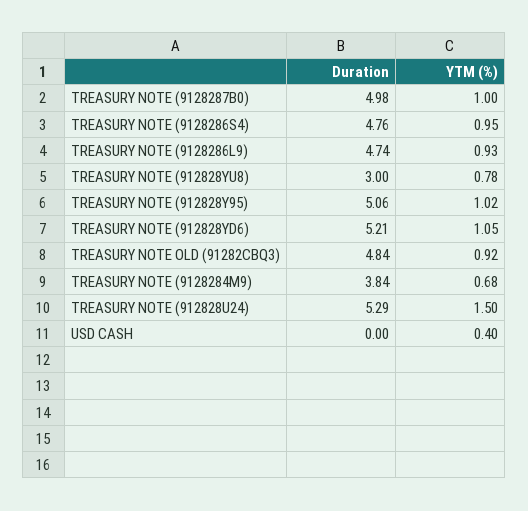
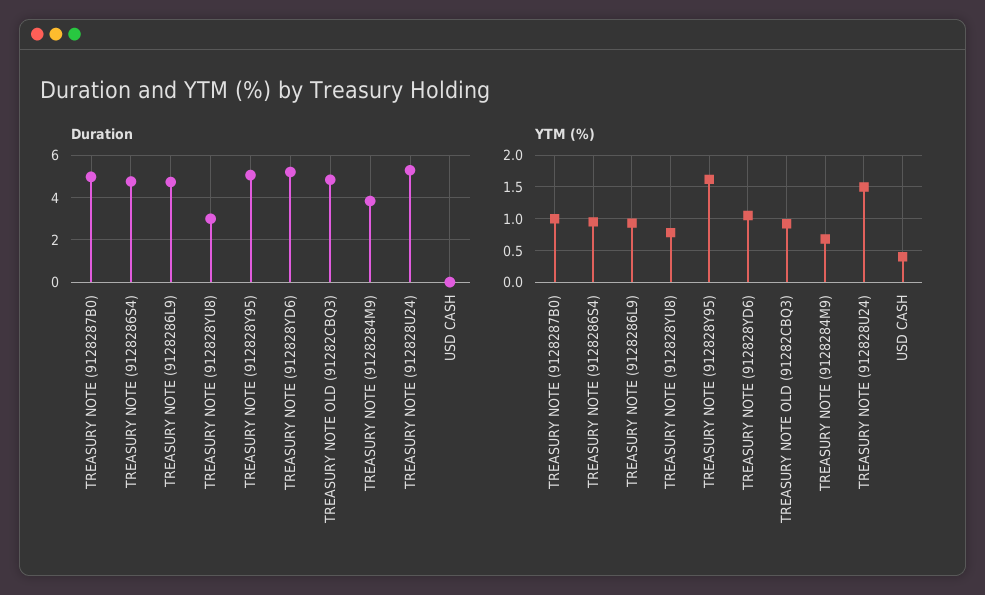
YTM (%), TREASURY NOTE (912828Y95): 1.02 -> 1.6

